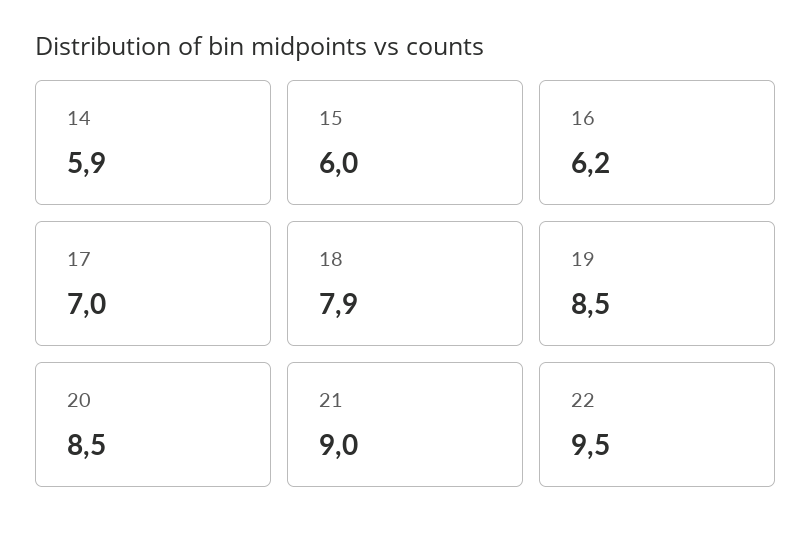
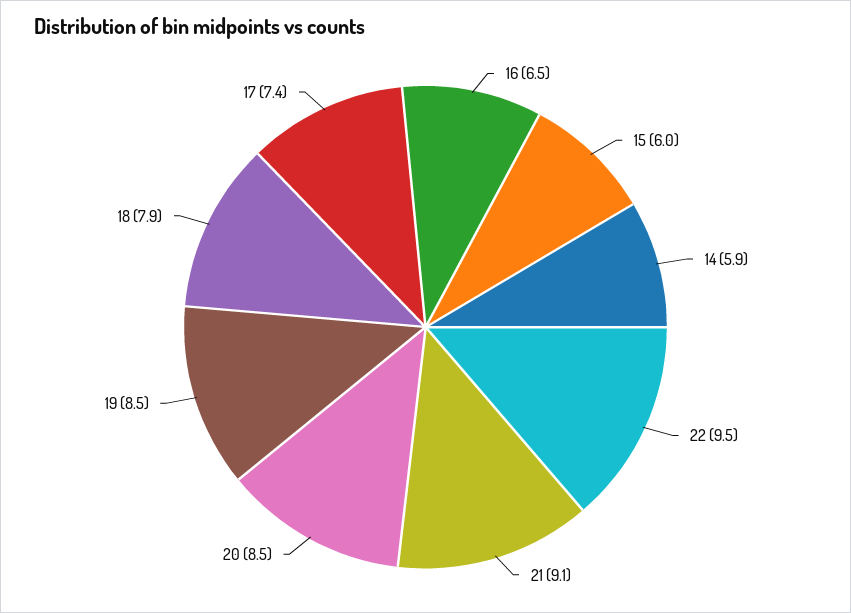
16: 6.2 -> 6.5
17: 7 -> 7.4
21: 9 -> 9.1

